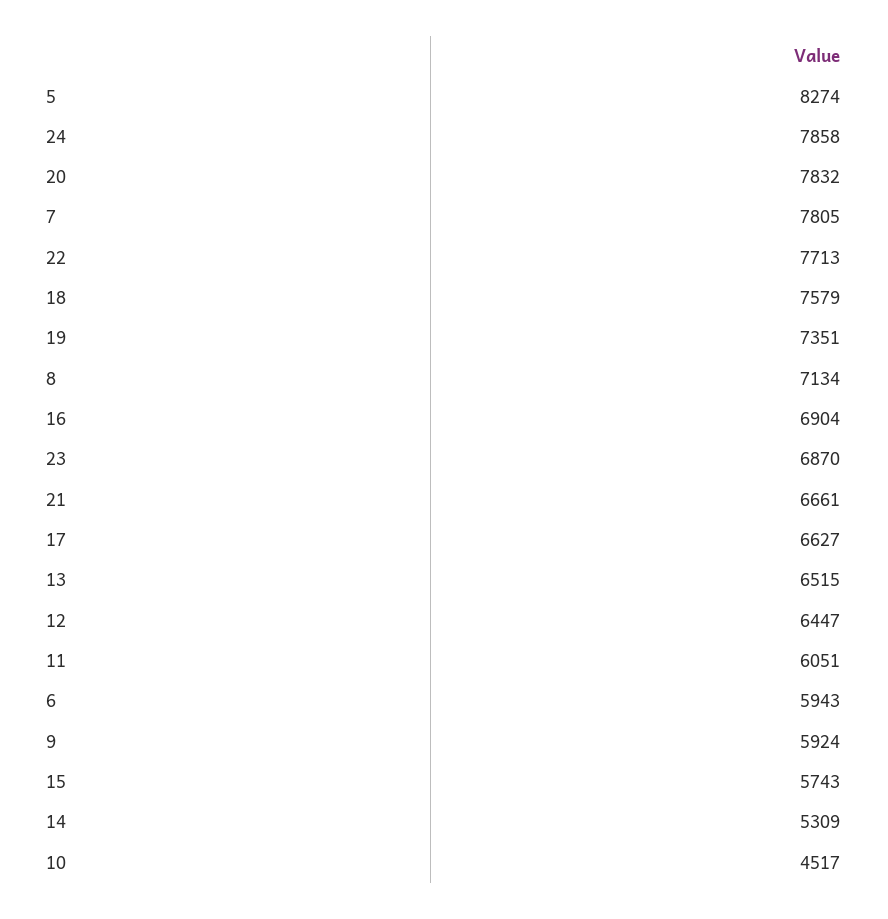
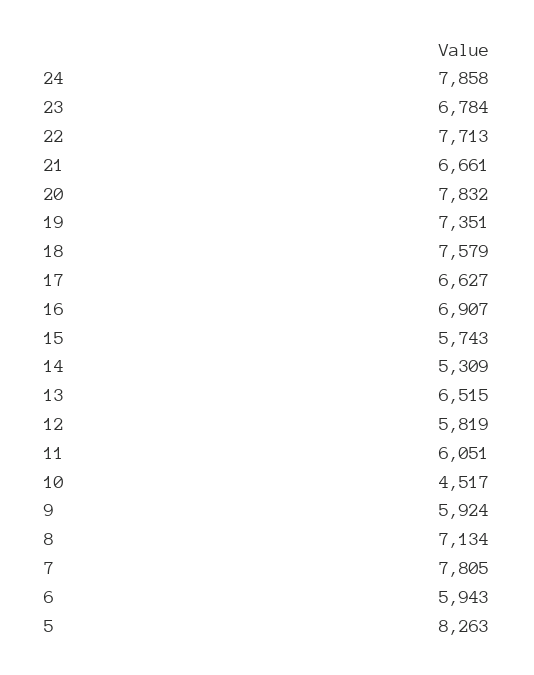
5: 8274 -> 8263
16: 6904 -> 6907
23: 6870 -> 6784
12: 6447 -> 5819

